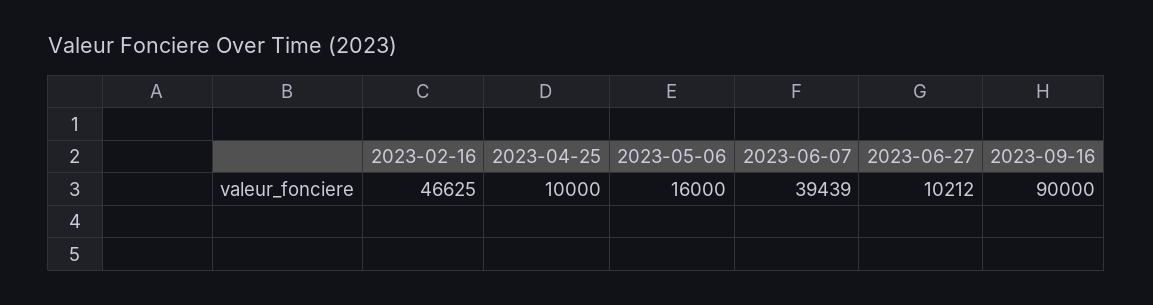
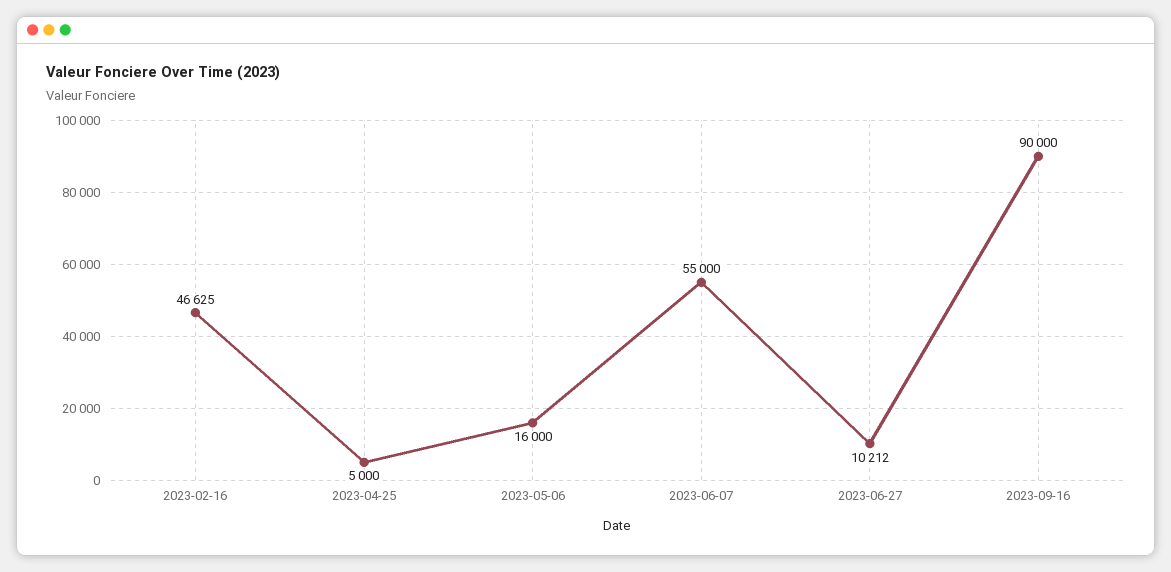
2023-04-25: 10000 -> 5000
2023-06-07: 39439 -> 55000

